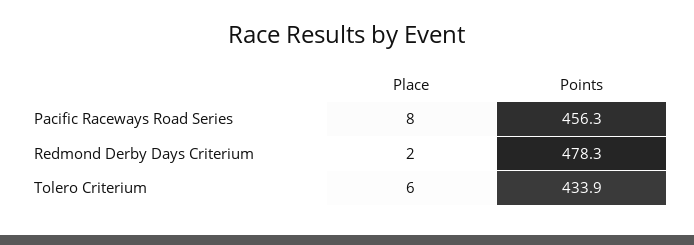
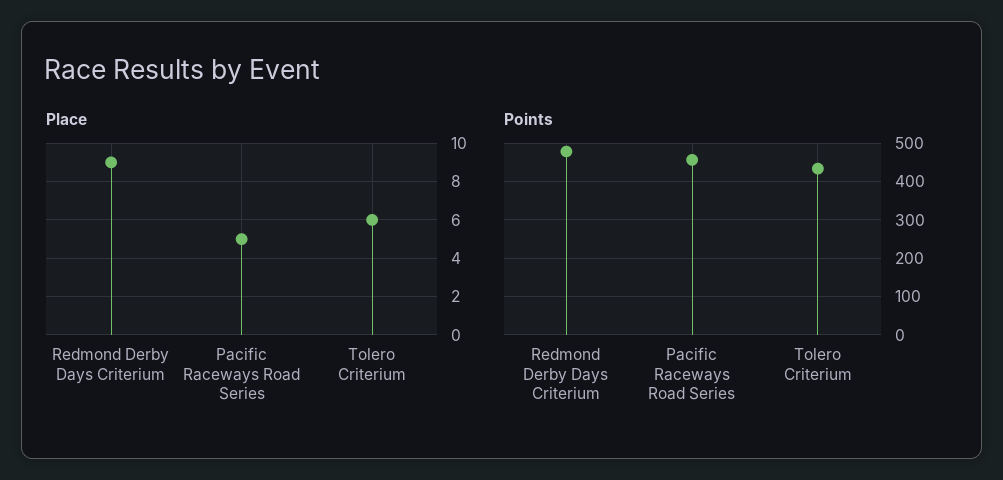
Place, Pacific Raceways Road Series: 8 -> 5
Place, Redmond Derby Days Criterium: 2 -> 9

